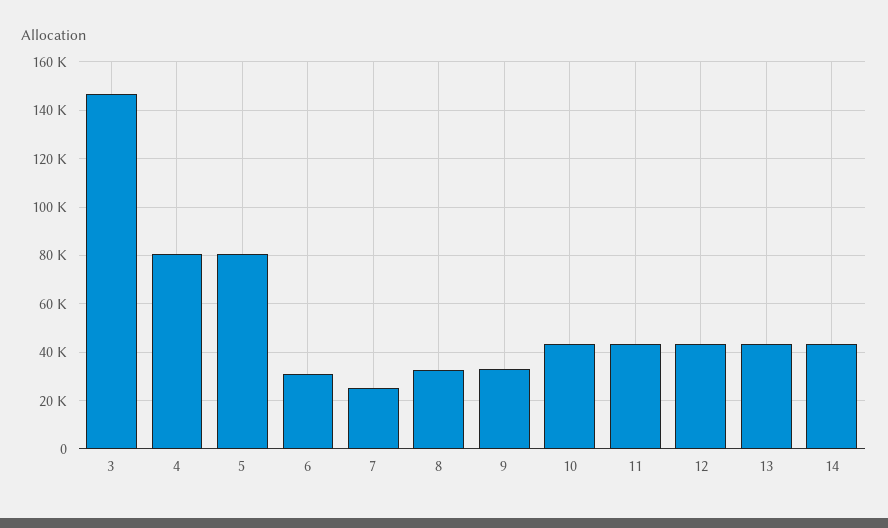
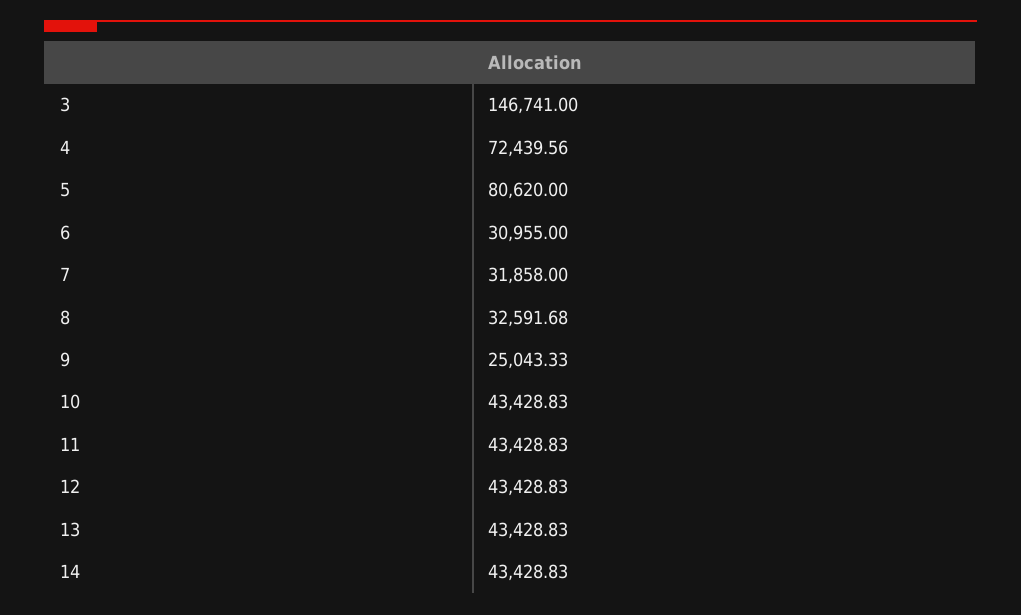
4: 80000 -> 72439.56
7: 25000 -> 31858
9: 32500 -> 25043.33

